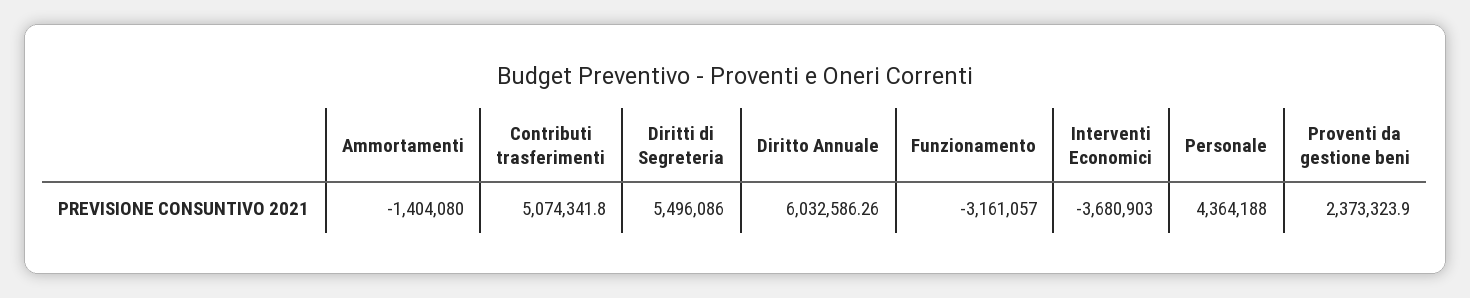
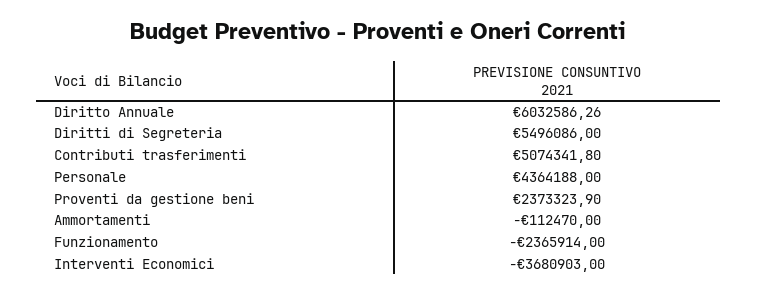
Ammortamenti: -1404080 -> -112470
Funzionamento: -3161057 -> -2365914

